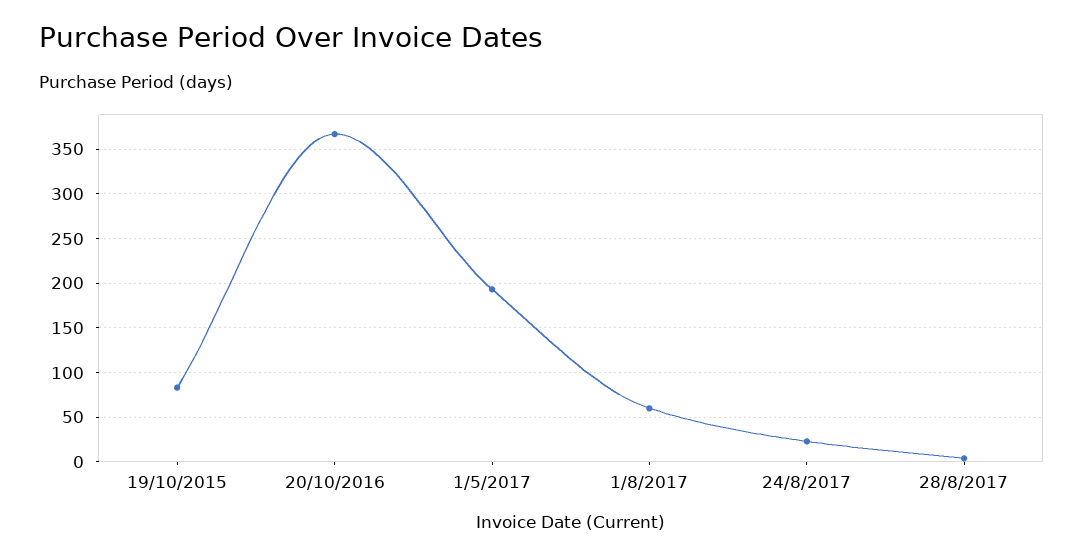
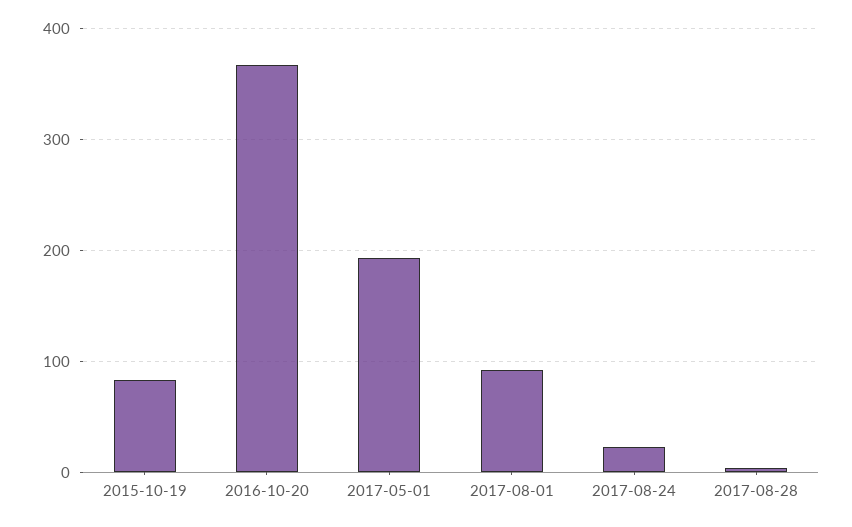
1/8/2017: 60 -> 90

